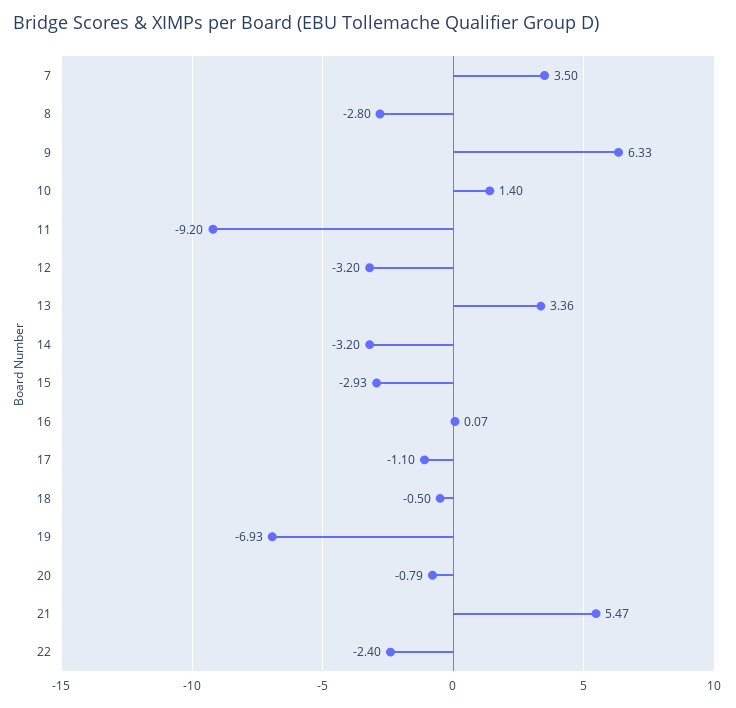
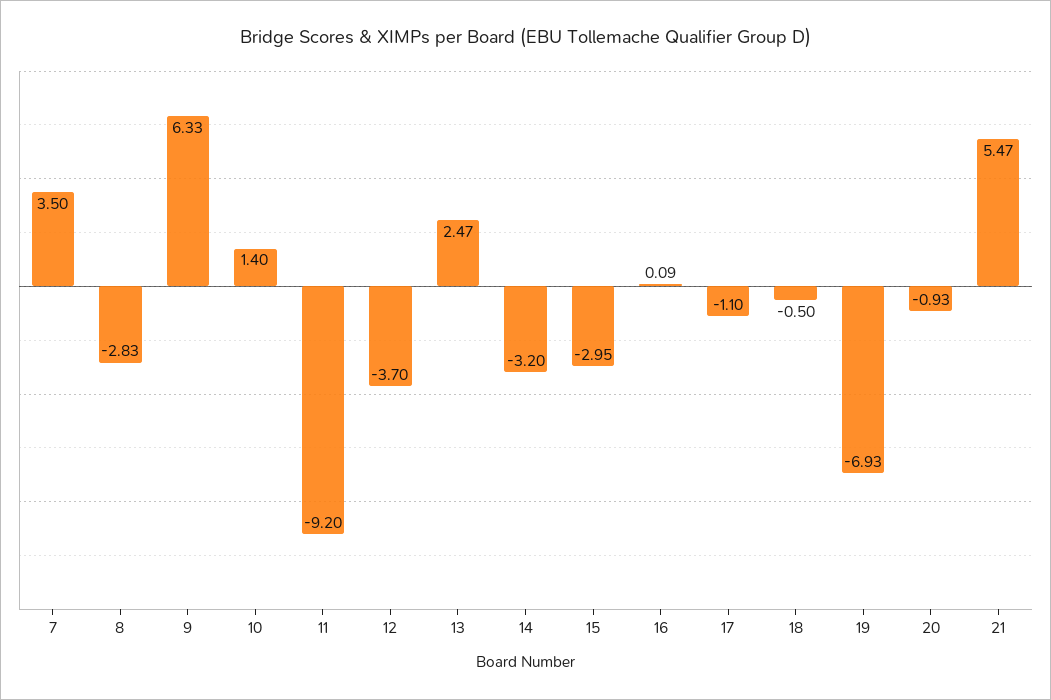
8: -2.8 -> -2.83
12: -3.2 -> -3.7
13: 3.36 -> 2.47
15: -2.93 -> -2.95
16: 0.07 -> 0.09
20: -0.79 -> -0.93
22: -2.4 -> none

